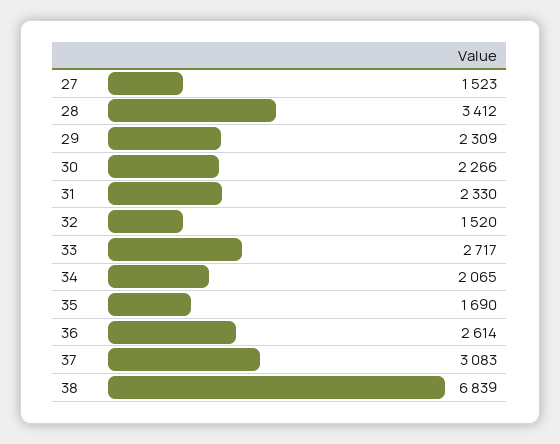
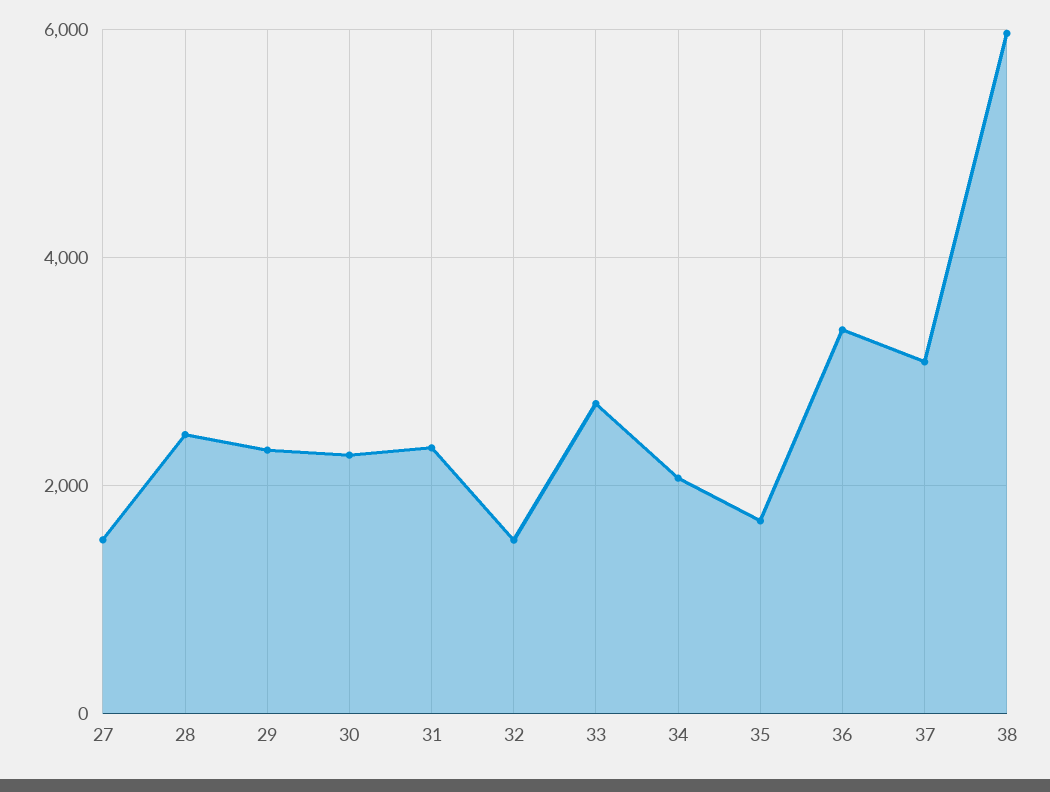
28: 3412 -> 2400
36: 2614 -> 3400
38: 6839 -> 6000

